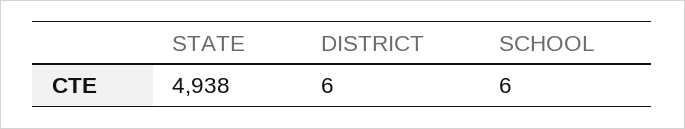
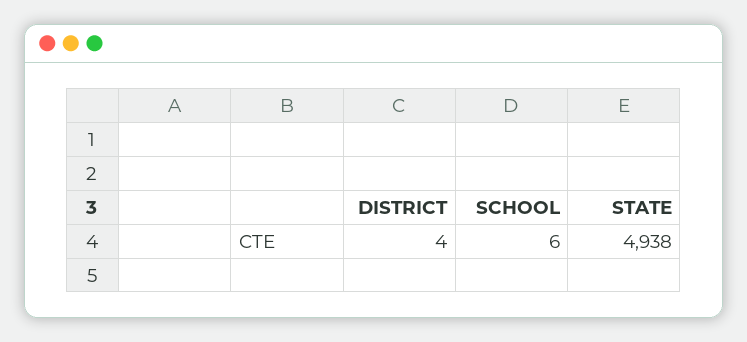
DISTRICT: 6 -> 4

